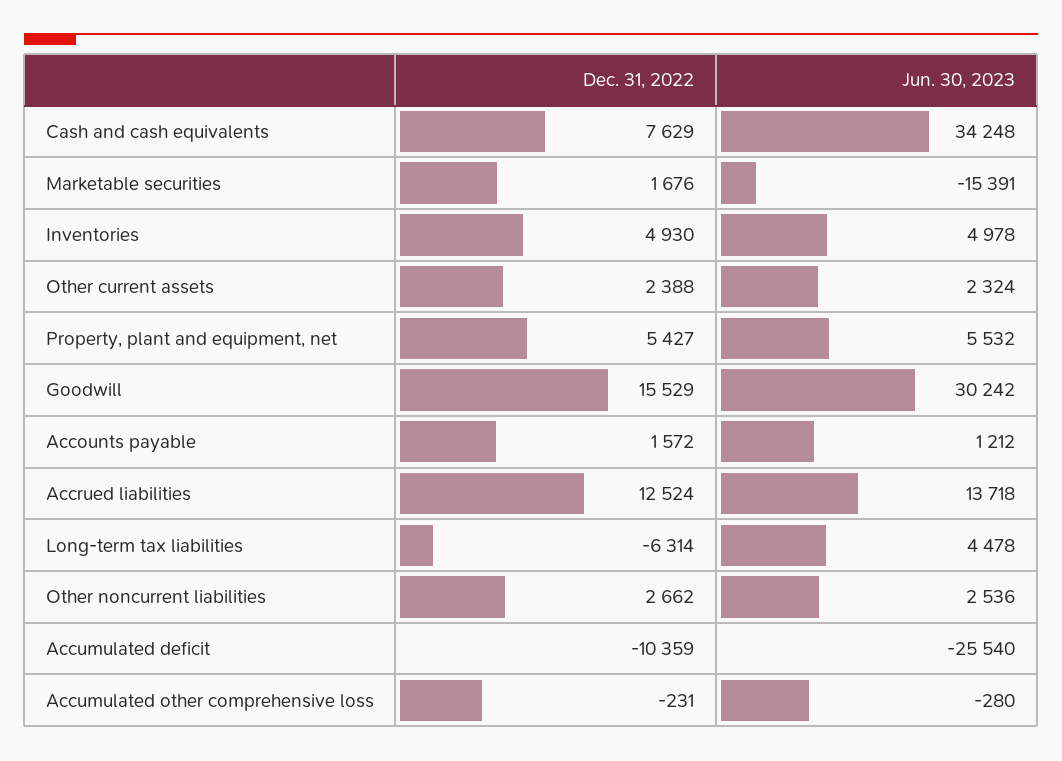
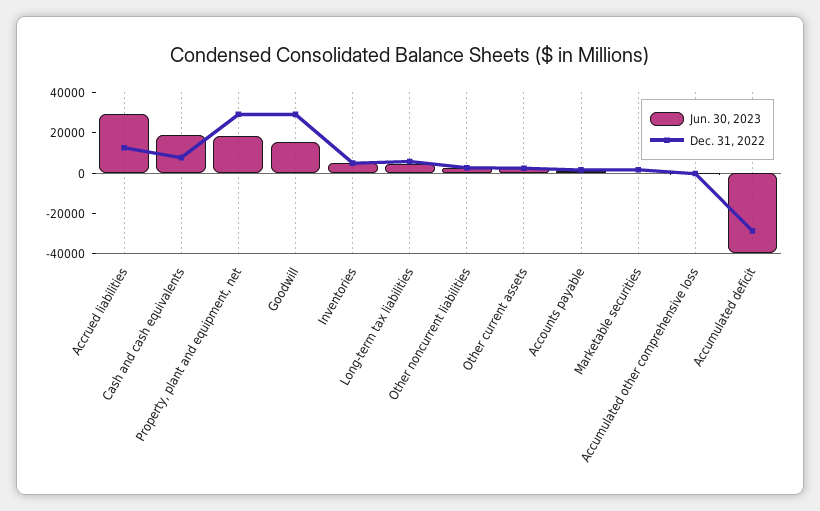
Jun. 30, 2023, Cash and cash equivalents: 34248 -> 20000
Jun. 30, 2023, Marketable securities: -15391 -> 0
Dec. 31, 2022, Property, plant and equipment, net: 5427 -> 30000
Jun. 30, 2023, Property, plant and equipment, net: 5532 -> 20000
Dec. 31, 2022, Goodwill: 15529 -> 30000
Jun. 30, 2023, Goodwill: 30242 -> 15000
Jun. 30, 2023, Accrued liabilities: 13718 -> 30000
Dec. 31, 2022, Long-term tax liabilities: -6314 -> 5000
Dec. 31, 2022, Accumulated deficit: -10359 -> -30000
Jun. 30, 2023, Accumulated deficit: -25540 -> -40000

